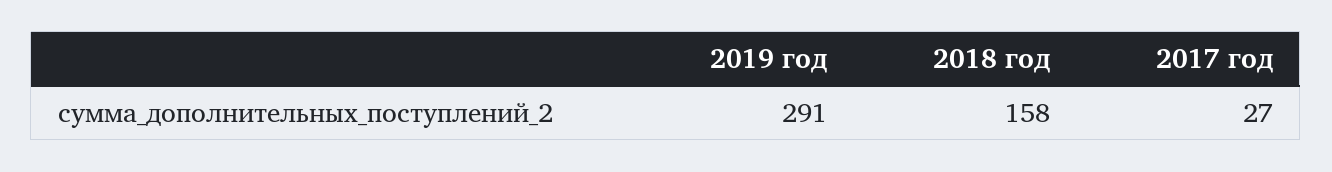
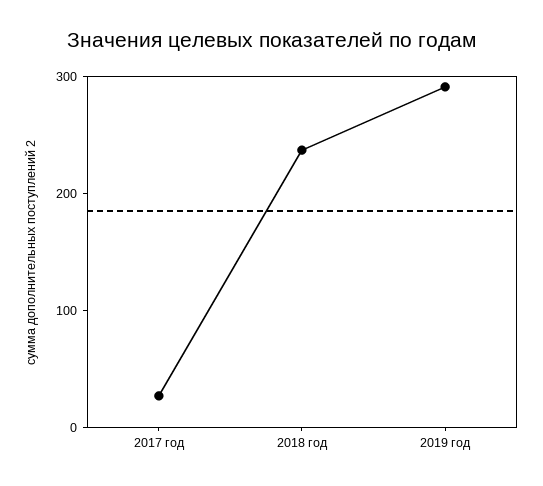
2018 год: 158 -> 240

